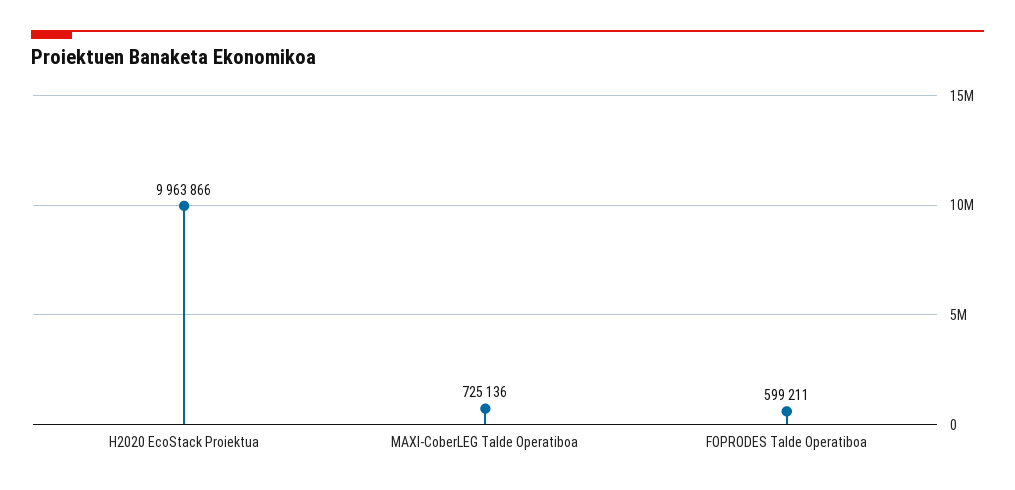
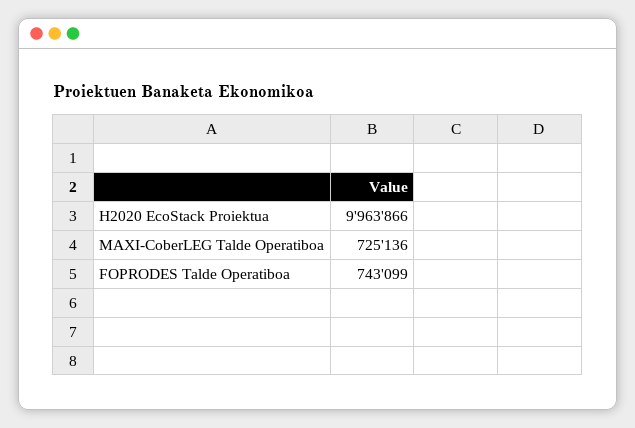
FOPRODES Talde Operatiboa: 599211 -> 743099

